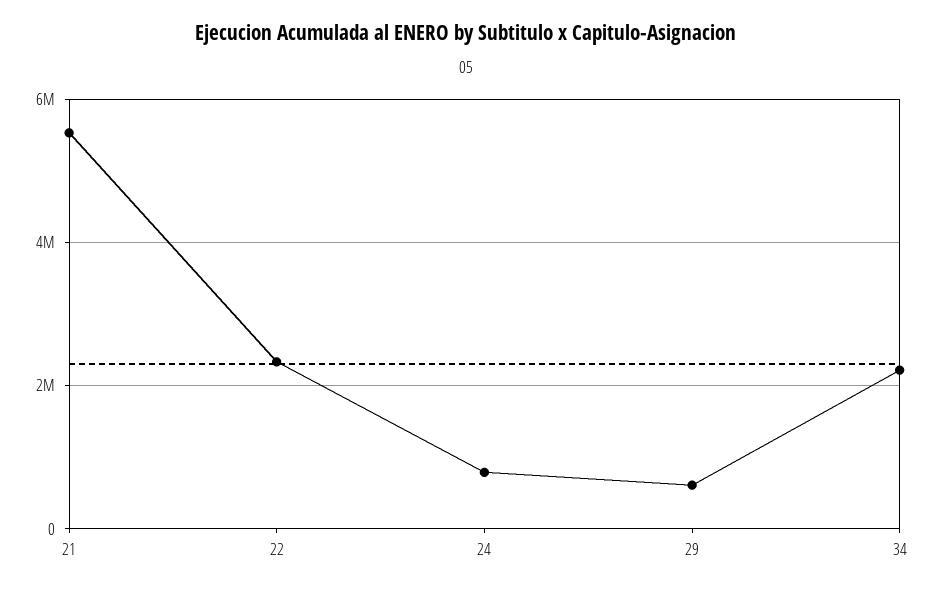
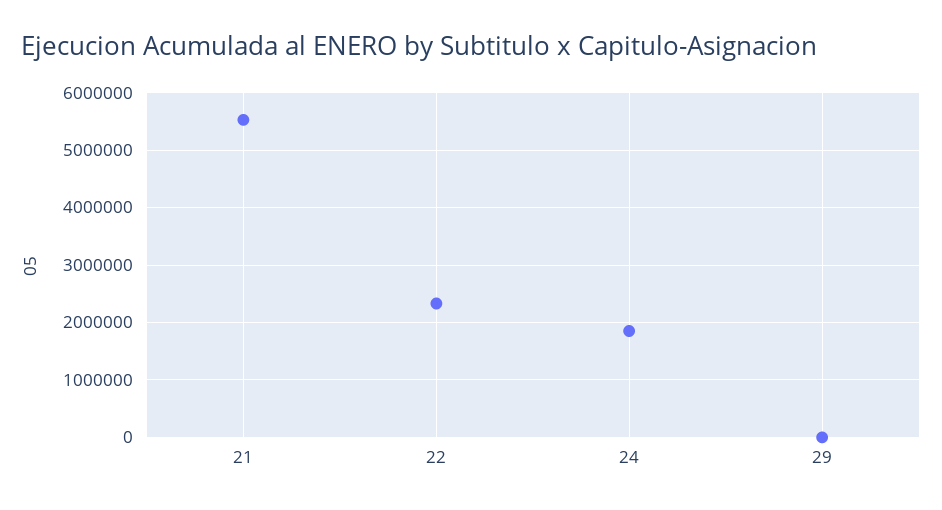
24: 800000 -> 1800000
29: 600000 -> 0
34: 2200000 -> none

